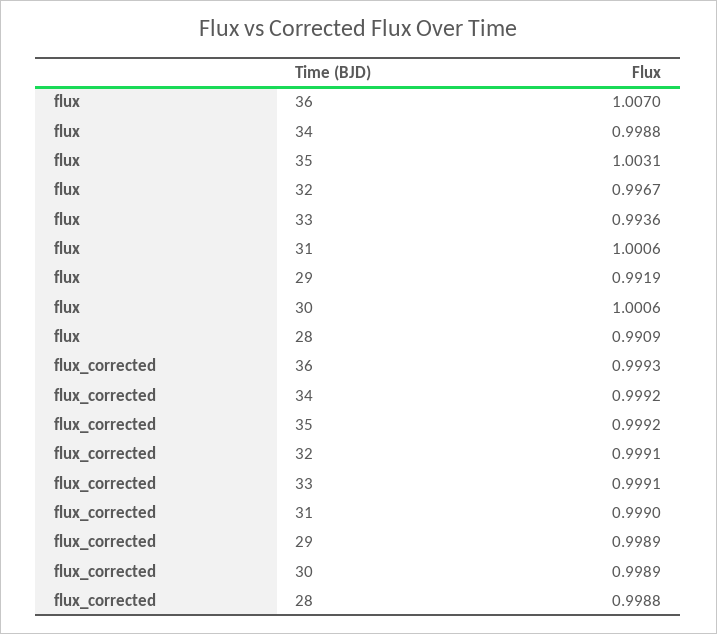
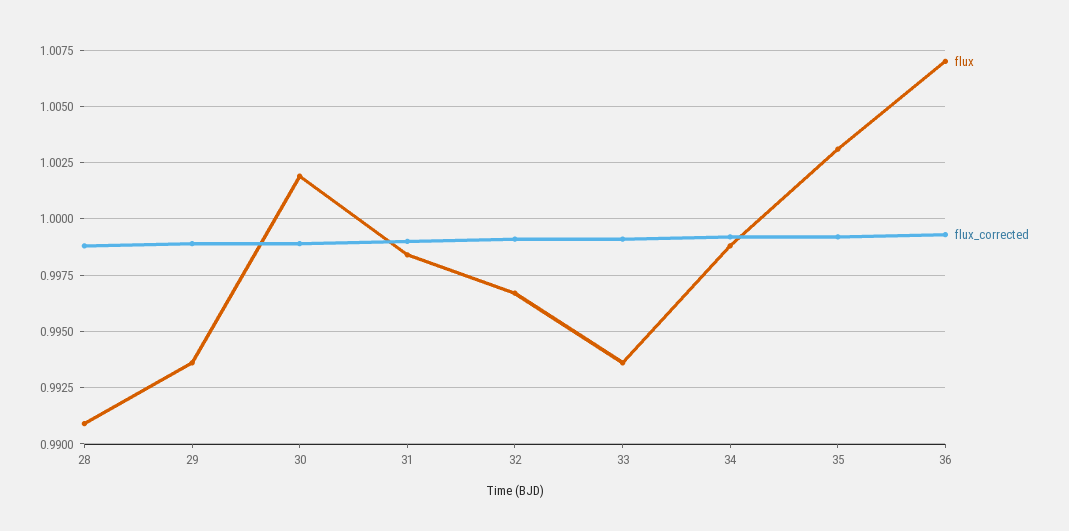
flux, 31: 1.0006 -> 0.9985
flux, 29: 0.9919 -> 0.9935
flux, 30: 1.0006 -> 1.002

